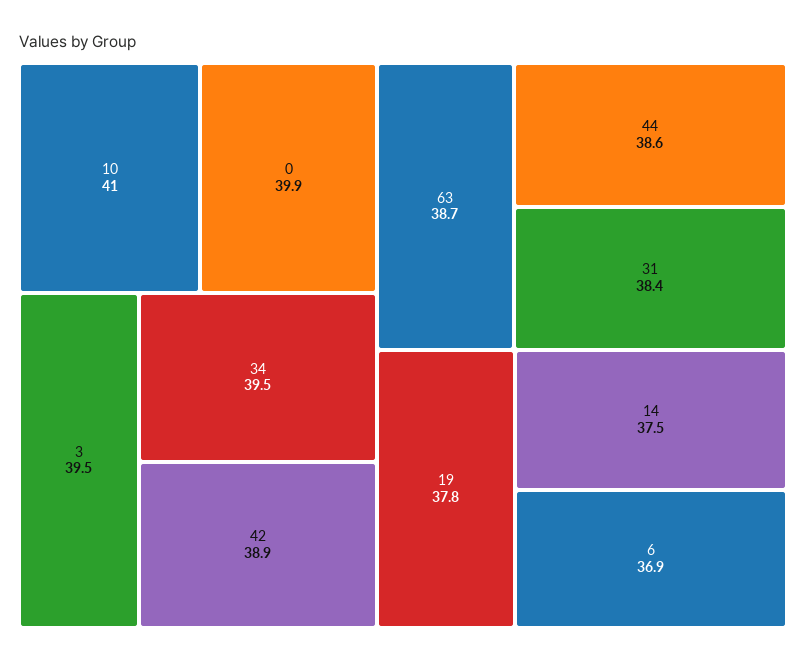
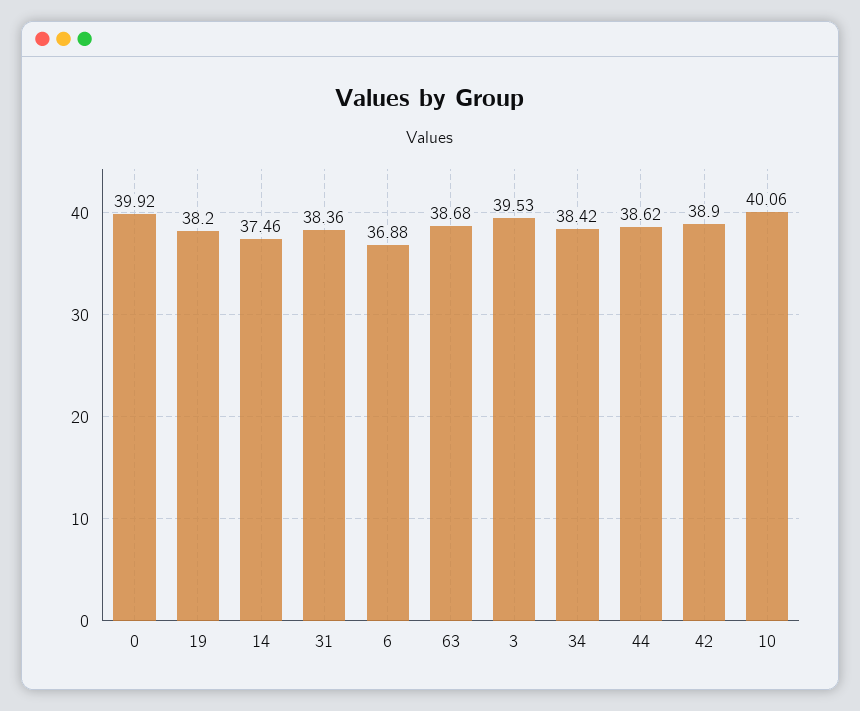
10: 41 -> 40.06
34: 39.5 -> 38.42
19: 37.8 -> 38.2

